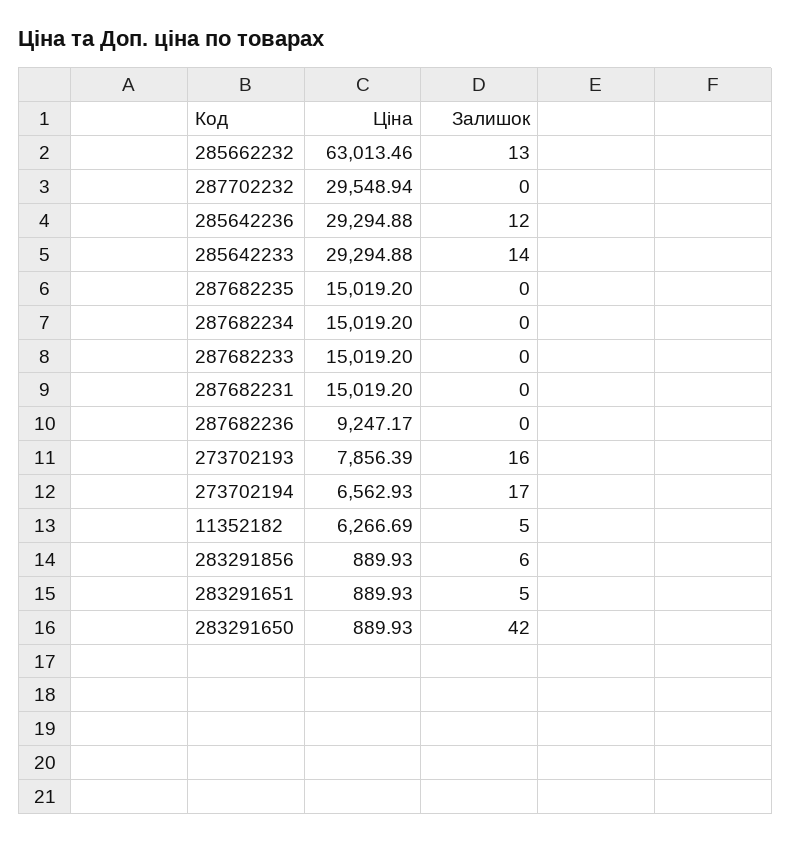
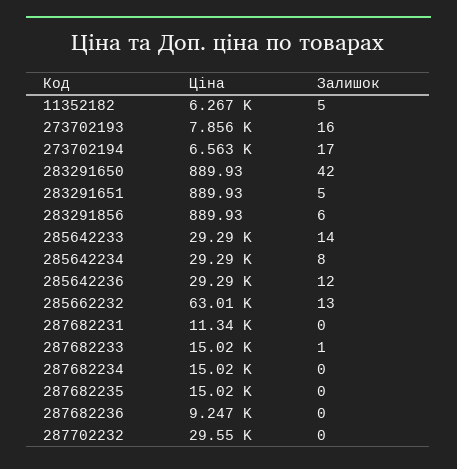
Залишок, 287682233: 0 -> 1
Ціна, 287682231: 15019.2 -> 11340
Ціна, 285642234: none -> 29290
Залишок, 285642234: none -> 8

